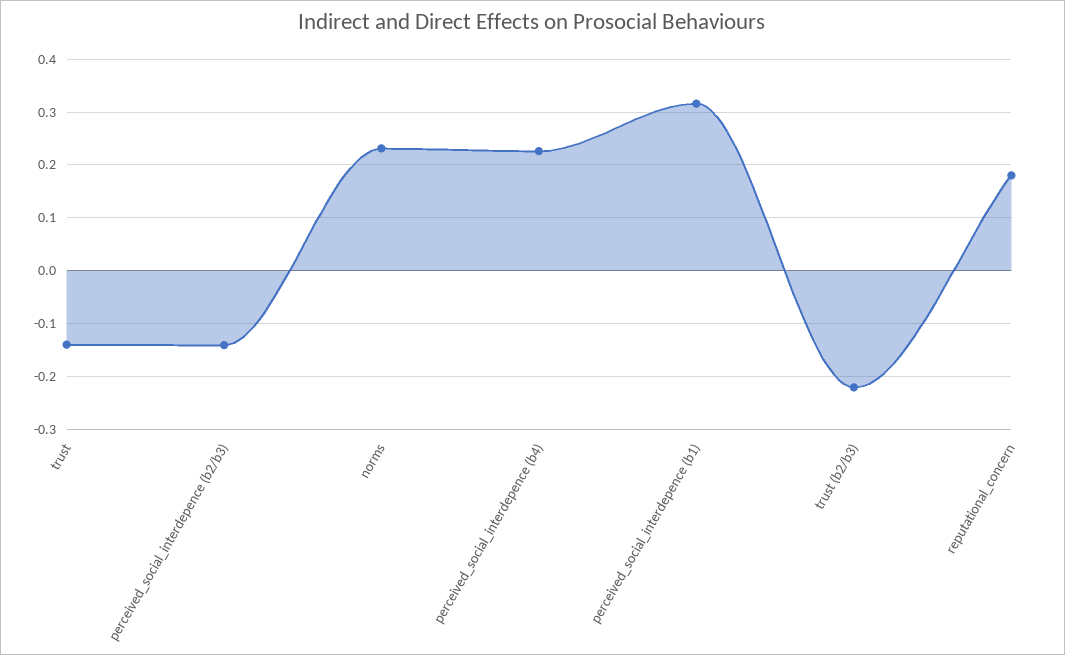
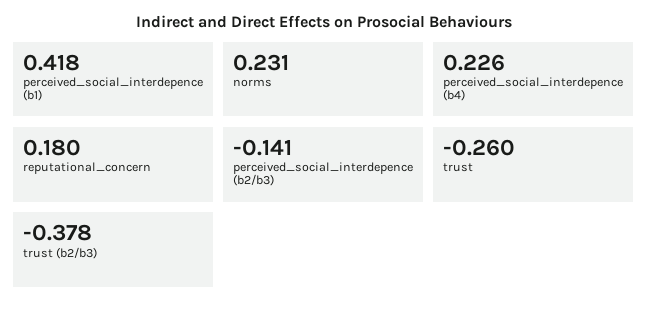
trust: -0.14 -> -0.26
perceived_social_interdepence (b1): 0.32 -> 0.418
trust (b2/b3): -0.22 -> -0.378

